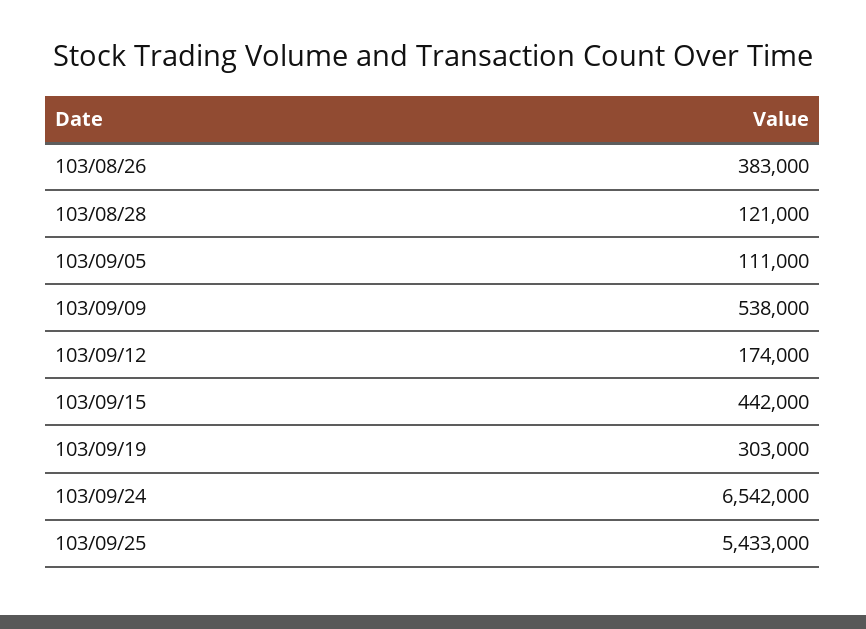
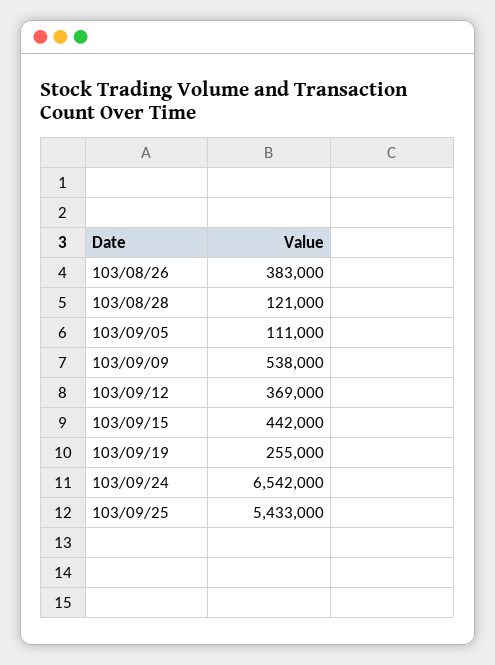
103/09/12: 174000 -> 369000
103/09/19: 303000 -> 255000

